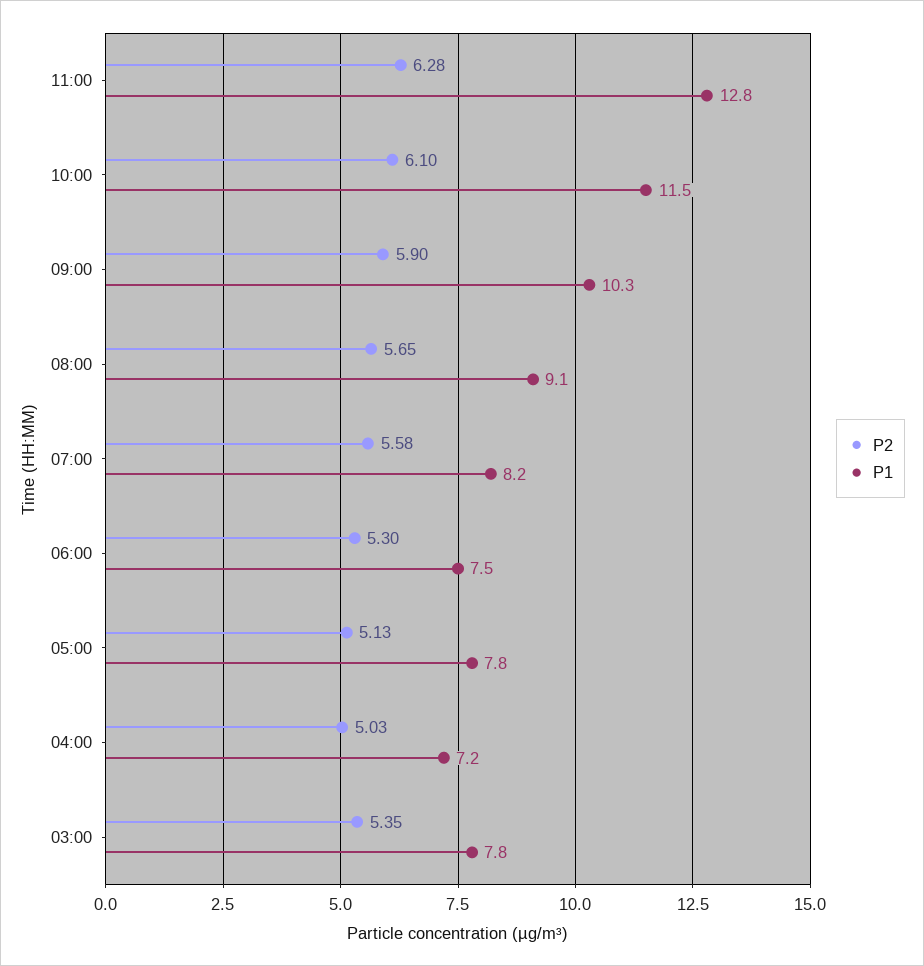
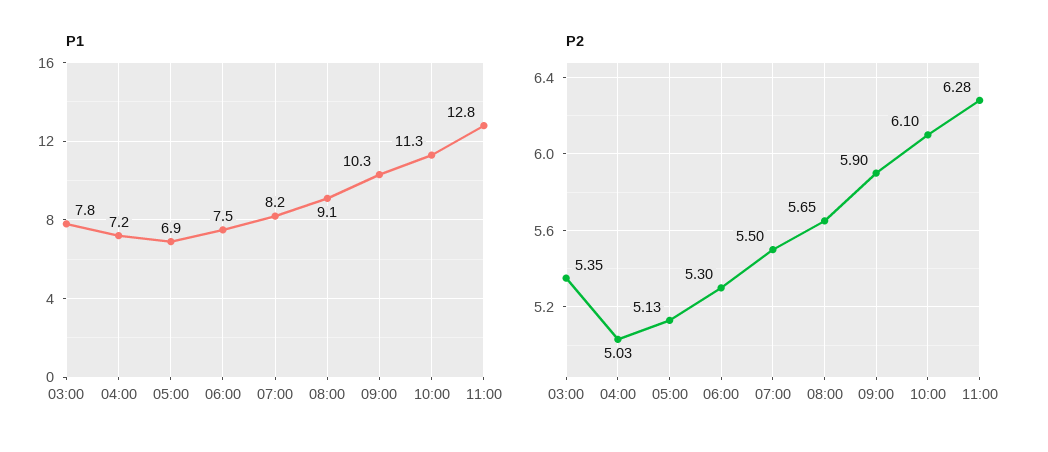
P1, 10:00: 11.5 -> 11.3
P2, 07:00: 5.58 -> 5.5
P1, 05:00: 7.8 -> 6.9

